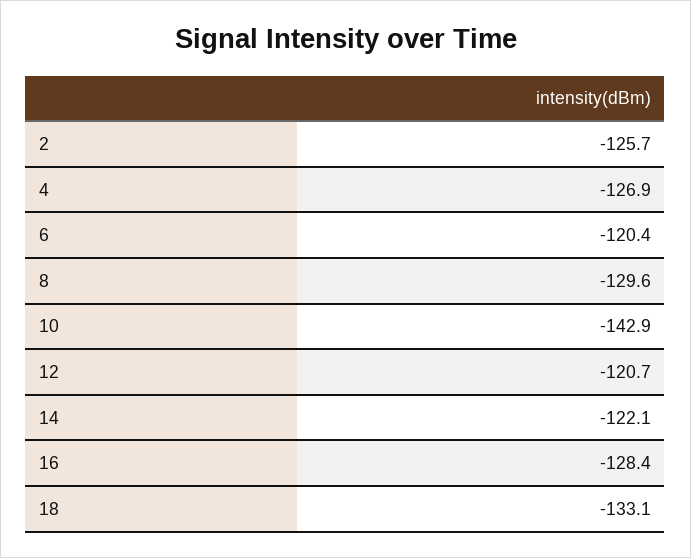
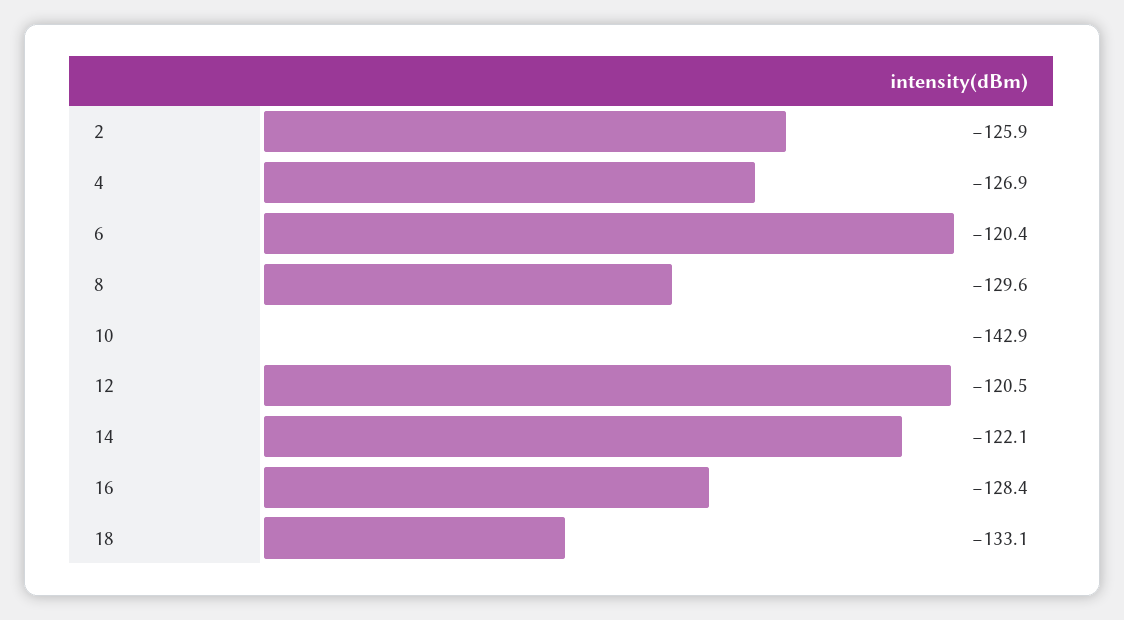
2: -125.7 -> -125.9
12: -120.7 -> -120.5

